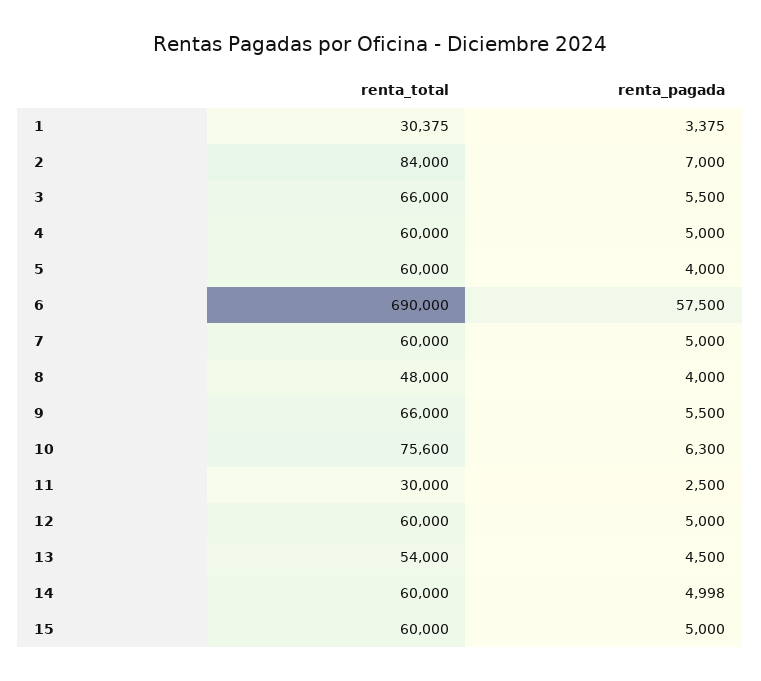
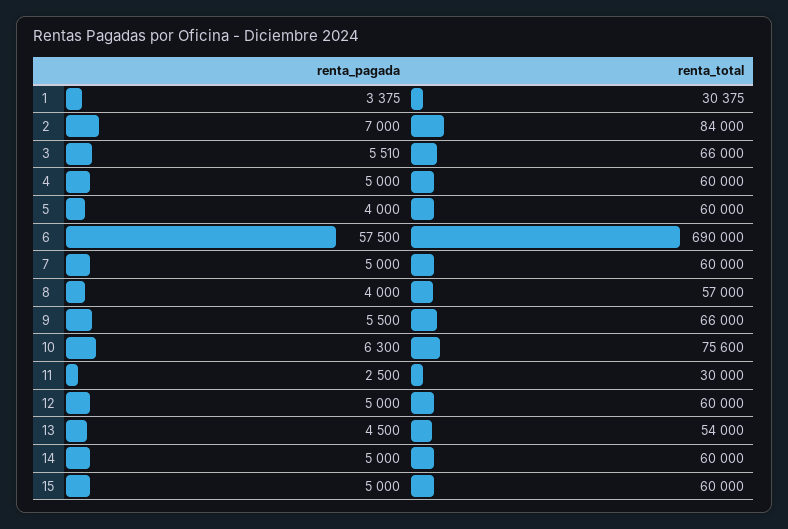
renta_pagada, 3: 5500 -> 5510
renta_total, 8: 48000 -> 57000
renta_pagada, 14: 4998 -> 5000

